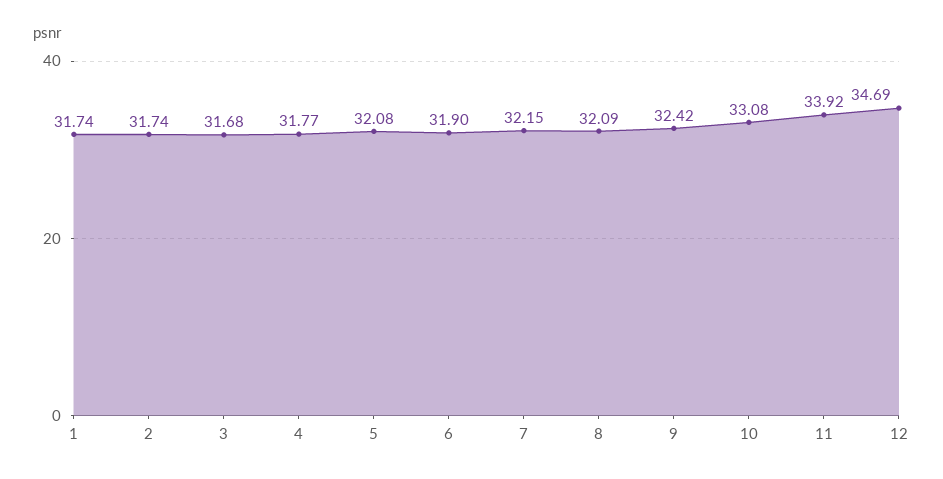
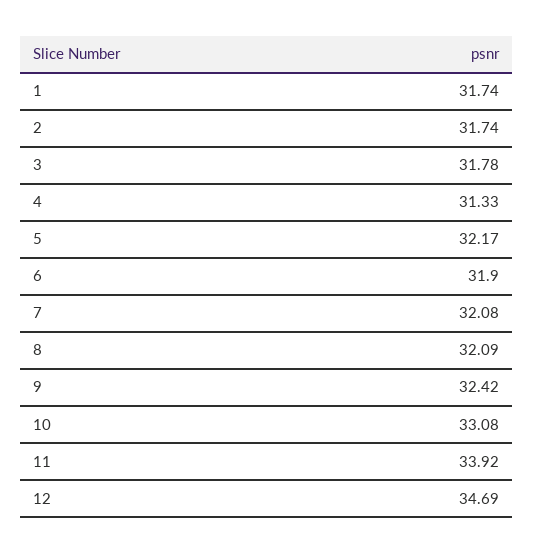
3: 31.68 -> 31.78
4: 31.77 -> 31.33
5: 32.08 -> 32.17
7: 32.15 -> 32.08

